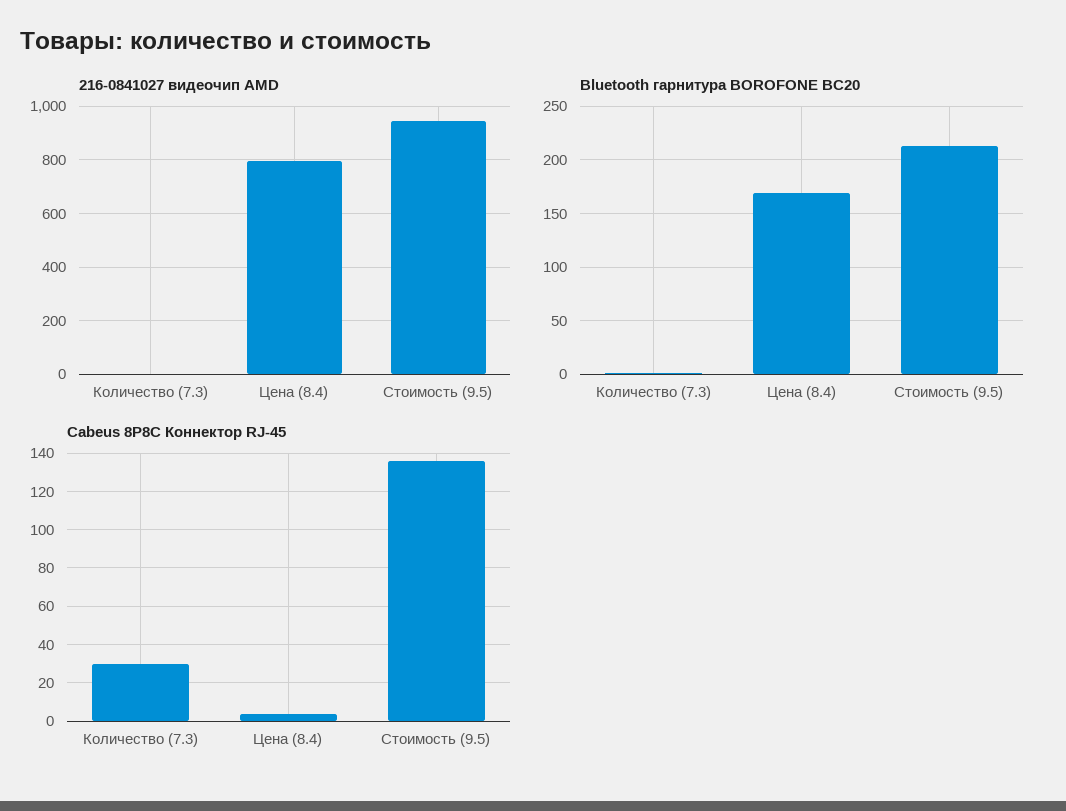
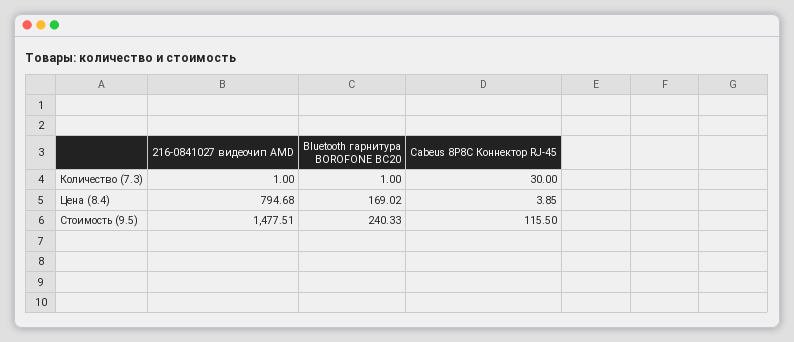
216-0841027 видеочип AMD, Стоимость (9.5): 950 -> 1477.51
Bluetooth гарнитура BOROFONE BC20, Стоимость (9.5): 210 -> 240.33
Cabeus 8P8C Коннектор RJ-45, Стоимость (9.5): 135 -> 115.5

